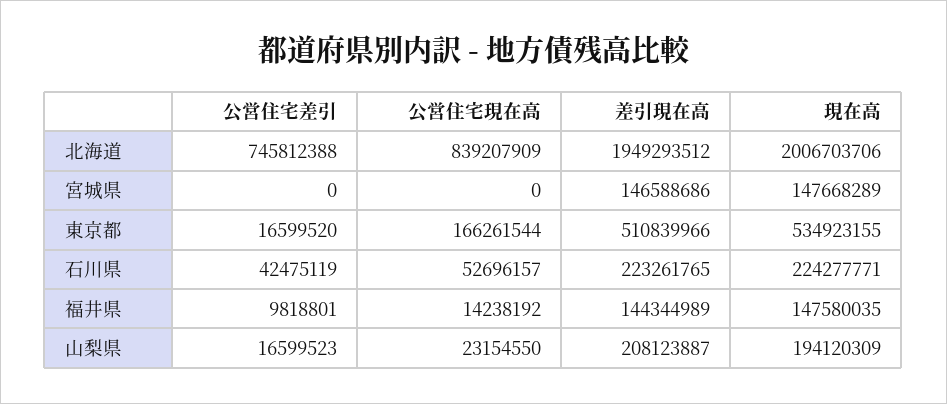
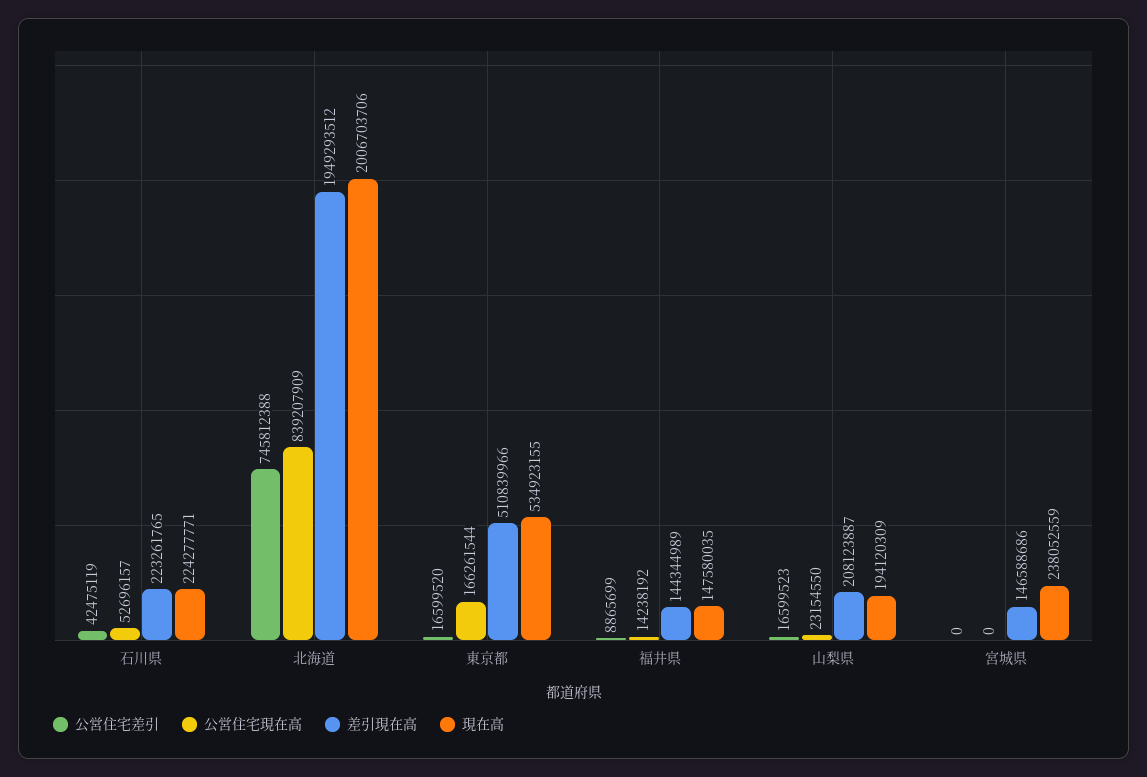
現在高, 宮城県: 147668289 -> 238052559
公営住宅差引, 福井県: 9818801 -> 8865699

